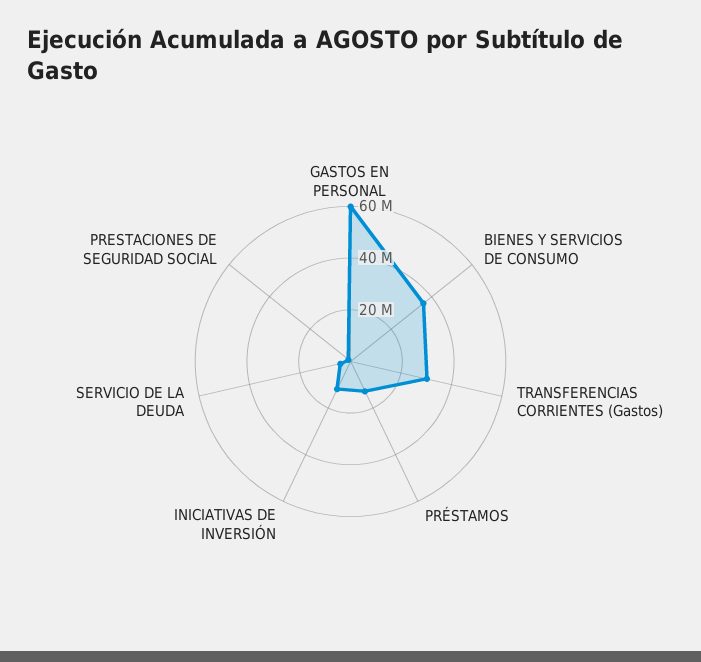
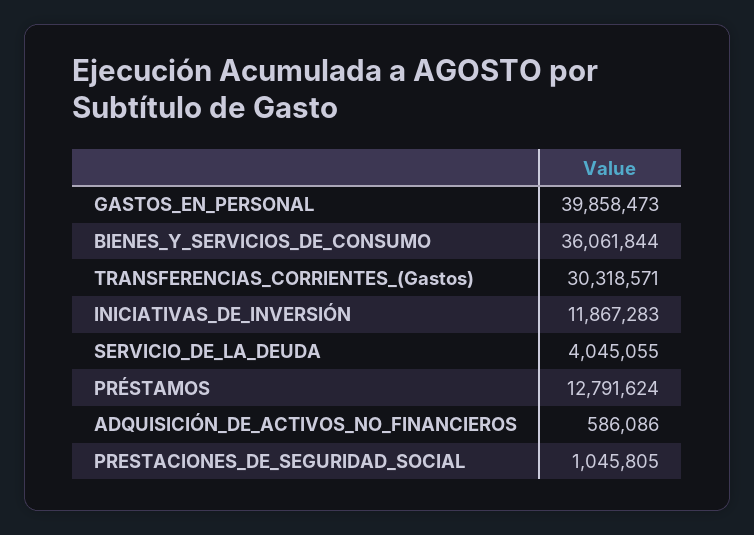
GASTOS EN PERSONAL: 60000000 -> 39858473
ADQUISICIÓN_DE_ACTIVOS_NO_FINANCIEROS: none -> 586086

